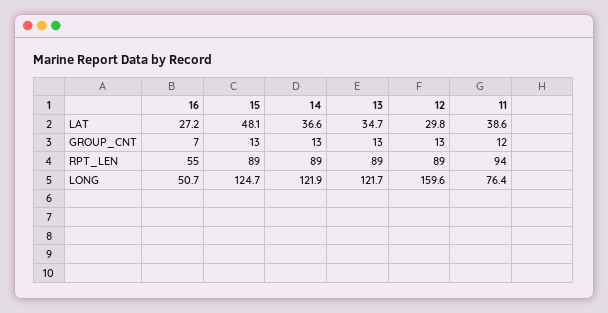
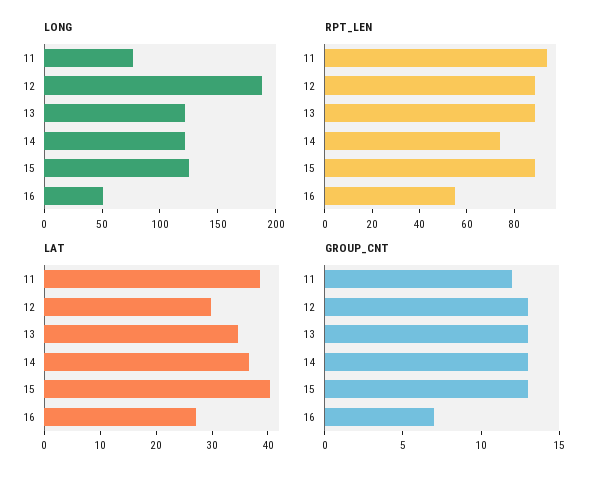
LAT, 15: 48.1 -> 40
RPT_LEN, 14: 89 -> 75
LONG, 12: 159.6 -> 190

